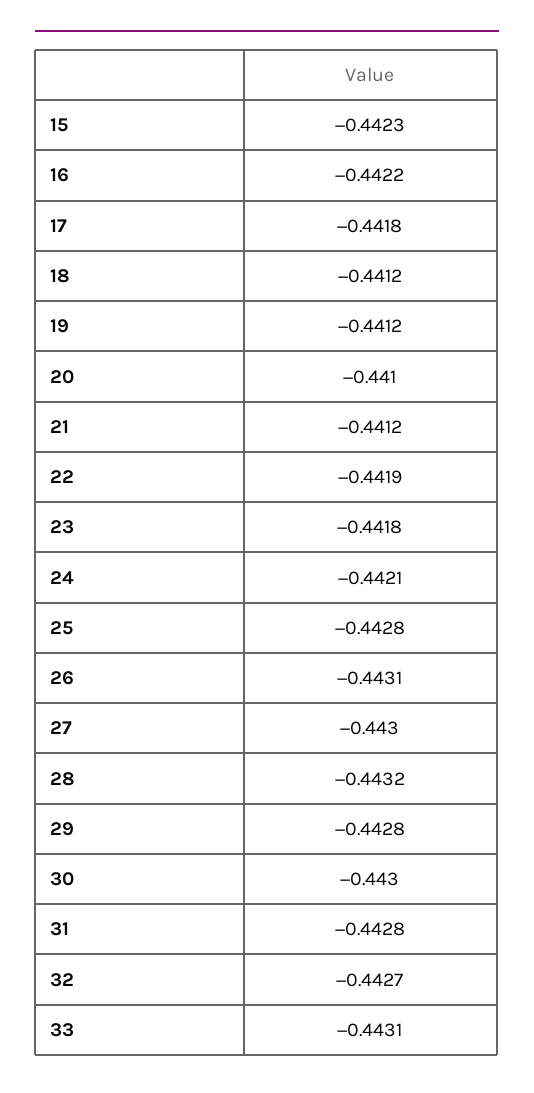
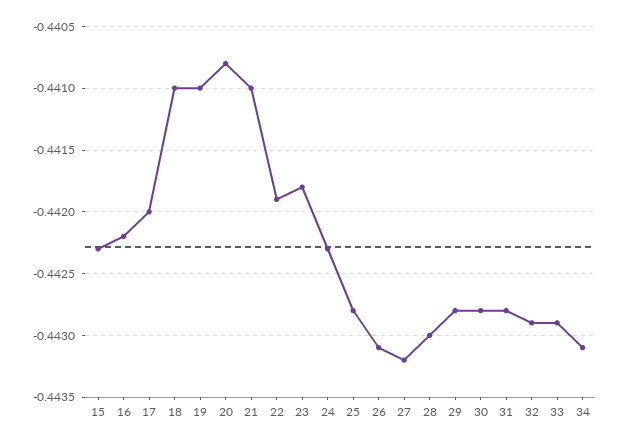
17: -0.4418 -> -0.442
18: -0.4412 -> -0.441
19: -0.4412 -> -0.441
20: -0.441 -> -0.4408
21: -0.4412 -> -0.441
24: -0.4421 -> -0.4423
27: -0.443 -> -0.4432
28: -0.4432 -> -0.443
30: -0.443 -> -0.4428
32: -0.4427 -> -0.4429
33: -0.4431 -> -0.4429
34: none -> -0.4431

